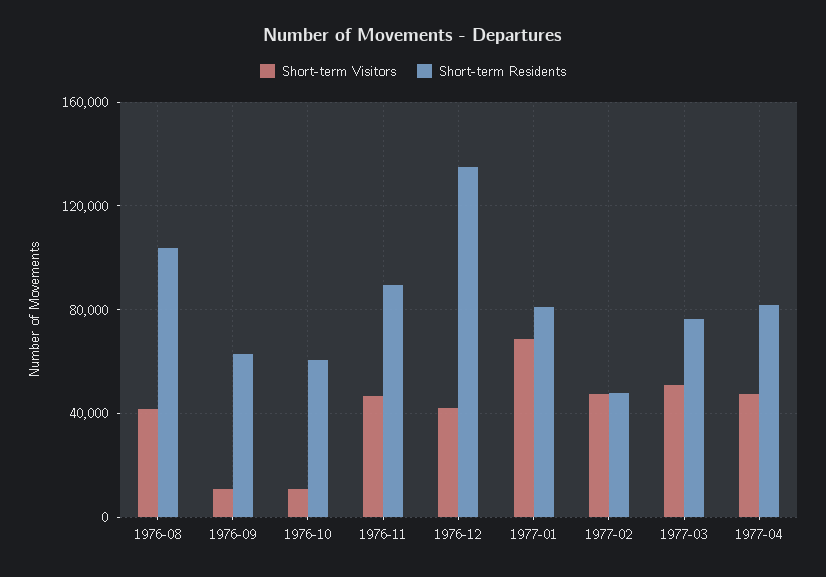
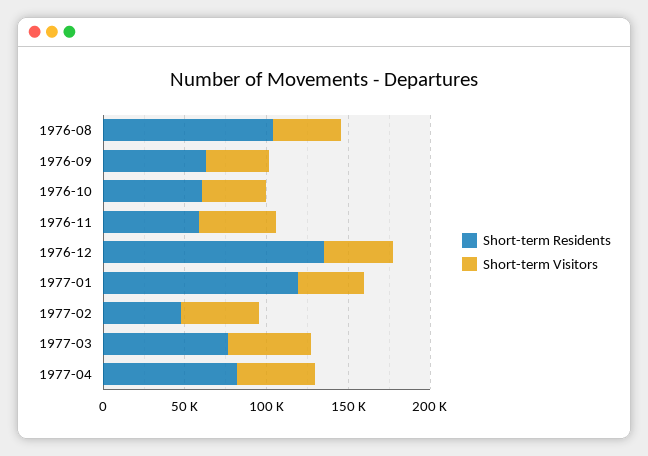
Short-term Visitors, 1976-09: 10000 -> 40000
Short-term Visitors, 1976-10: 10000 -> 40000
Short-term Residents, 1976-11: 90000 -> 60000
Short-term Visitors, 1977-01: 70000 -> 40000
Short-term Residents, 1977-01: 80000 -> 120000

